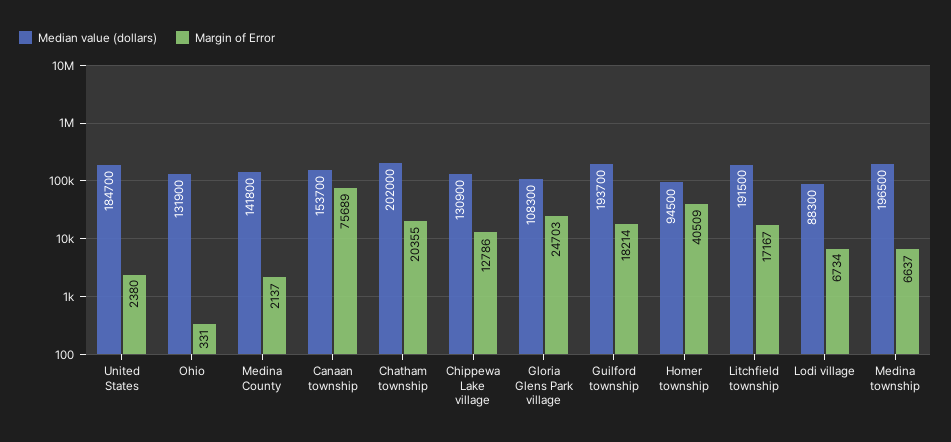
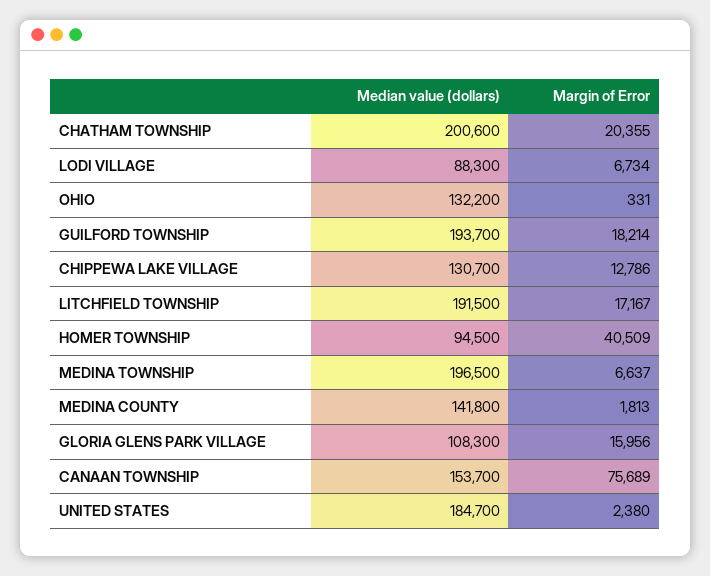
Median value (dollars), Ohio: 131900 -> 132200
Margin of Error, Medina County: 2137 -> 1813
Median value (dollars), Chatham township: 202000 -> 200600
Median value (dollars), Chippewa Lake village: 130900 -> 130700
Margin of Error, Gloria Glens Park village: 24703 -> 15956

